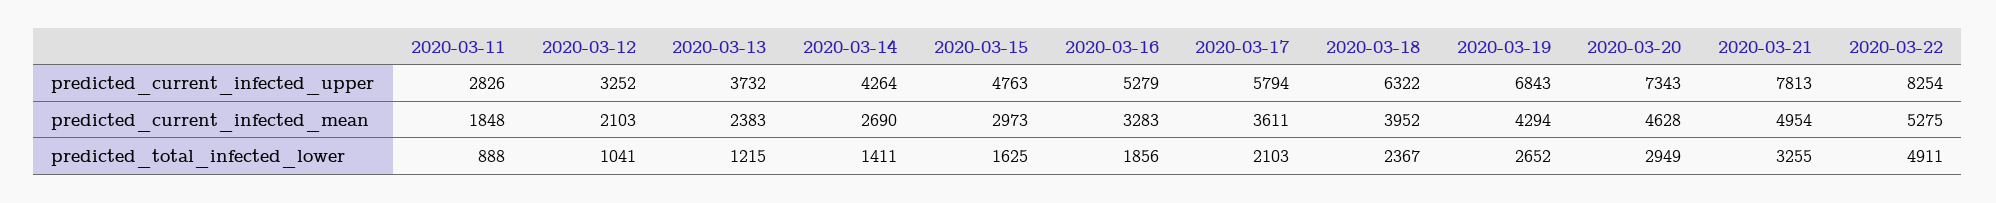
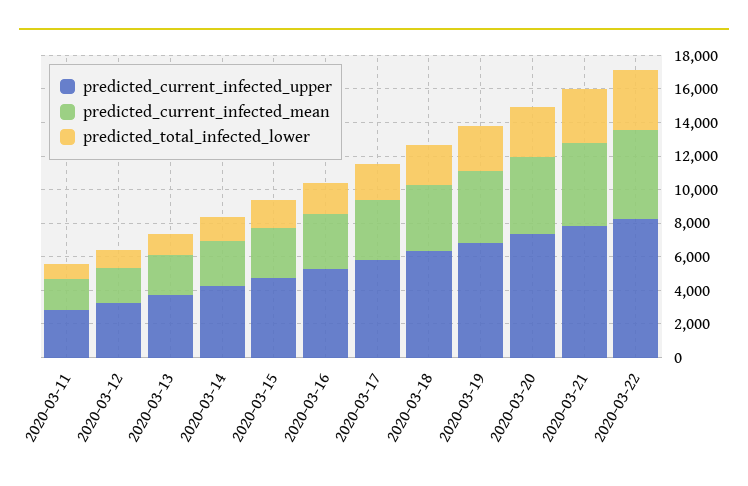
predicted_total_infected_lower, 2020-03-22: 4911 -> 3500

